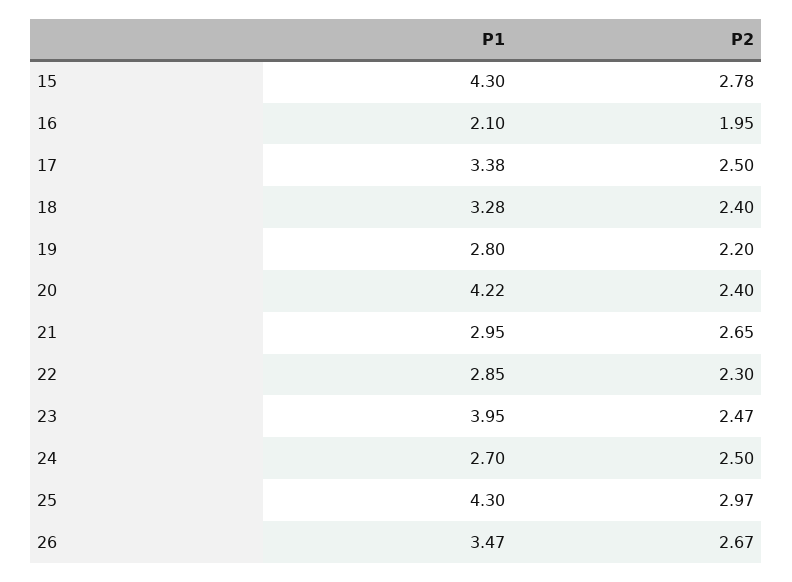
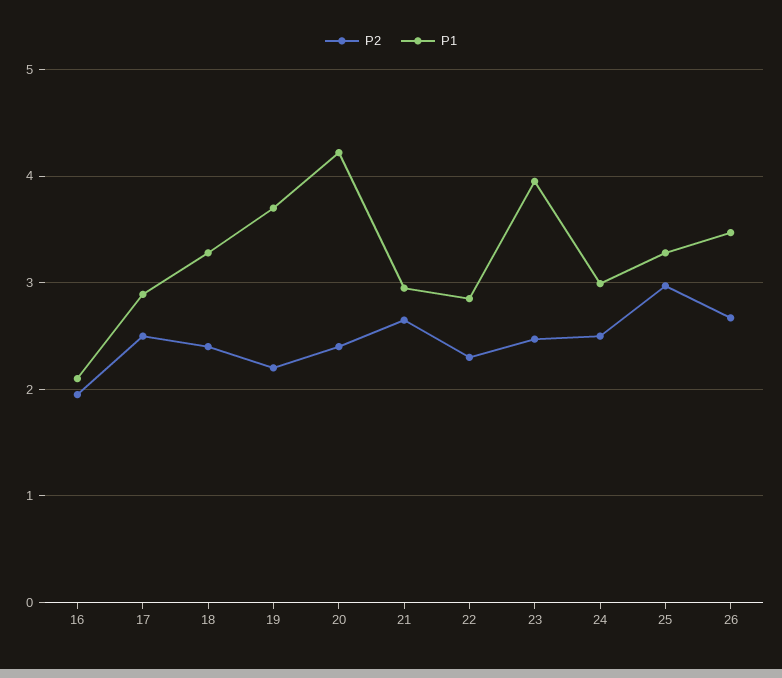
P1, 15: 4.3 -> none
P2, 15: 2.78 -> none
P1, 17: 3.38 -> 2.9
P1, 19: 2.8 -> 3.7
P1, 24: 2.7 -> 3
P1, 25: 4.3 -> 3.3

